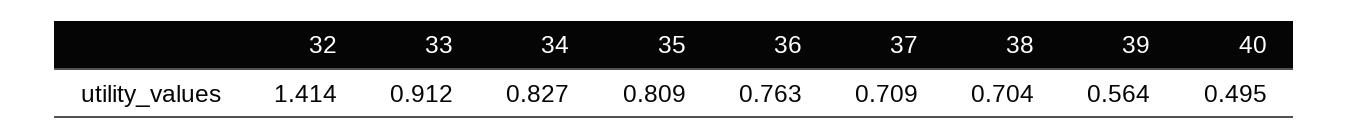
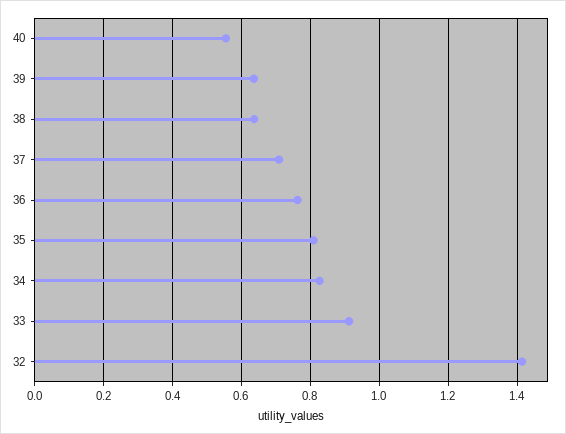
38: 0.704 -> 0.64
39: 0.564 -> 0.64
40: 0.495 -> 0.56

